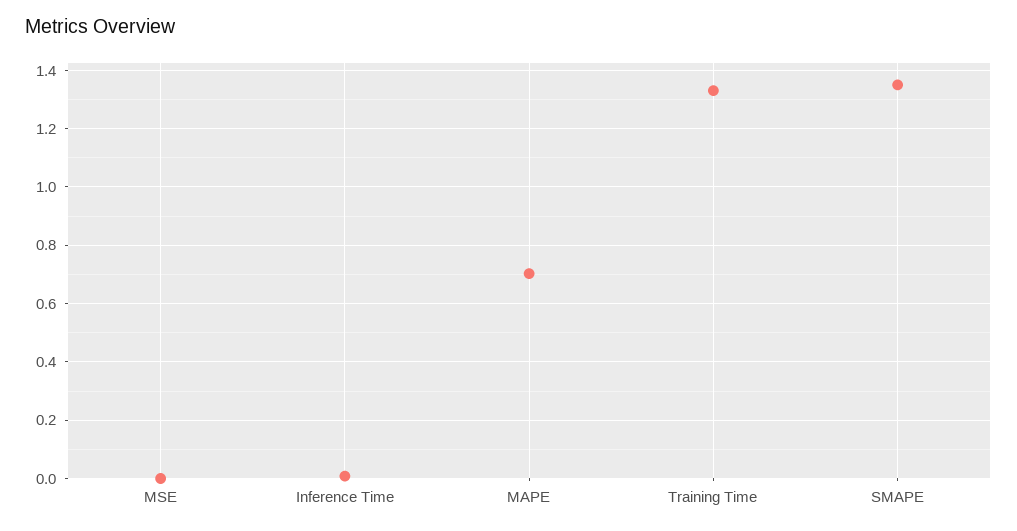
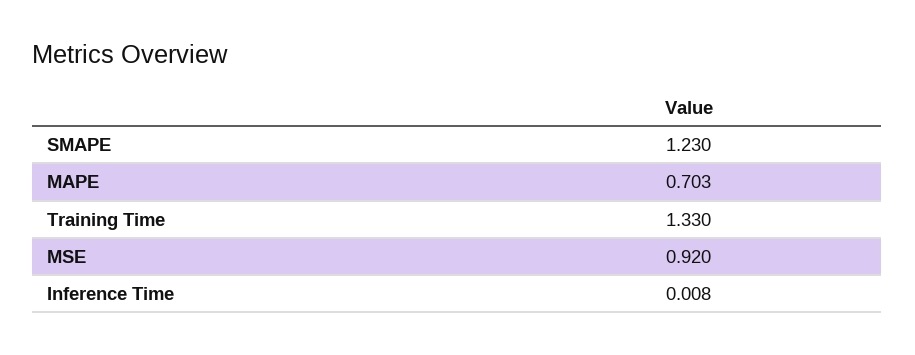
MSE: 0 -> 0.92
SMAPE: 1.35 -> 1.23

